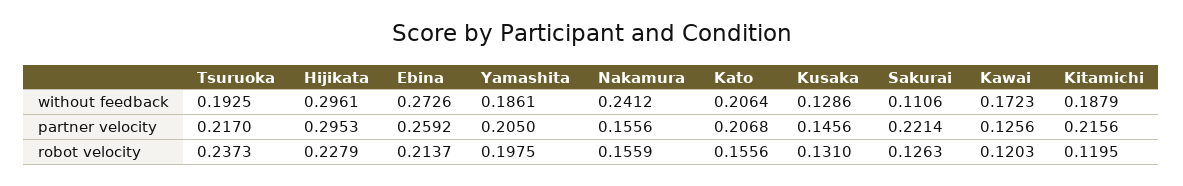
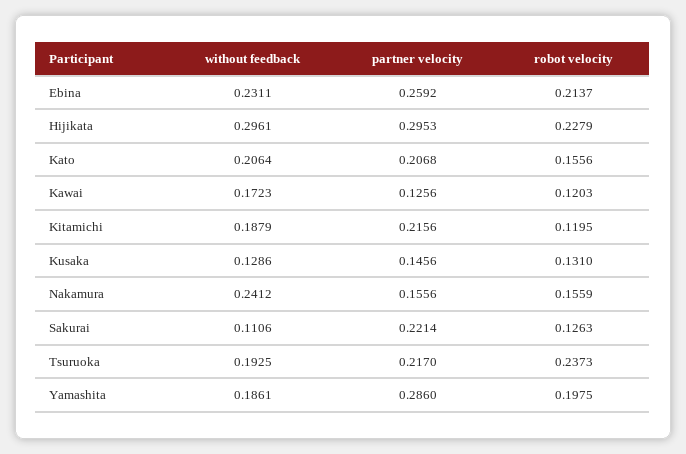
Ebina, without feedback: 0.2726 -> 0.2311
Yamashita, partner velocity: 0.205 -> 0.286

